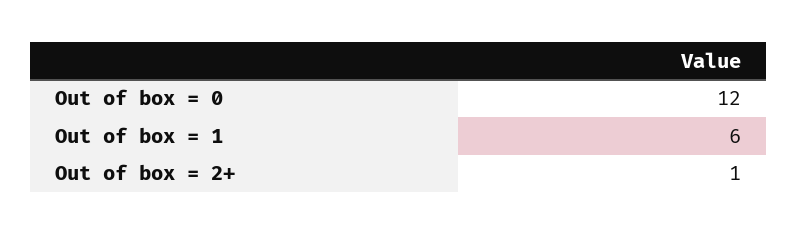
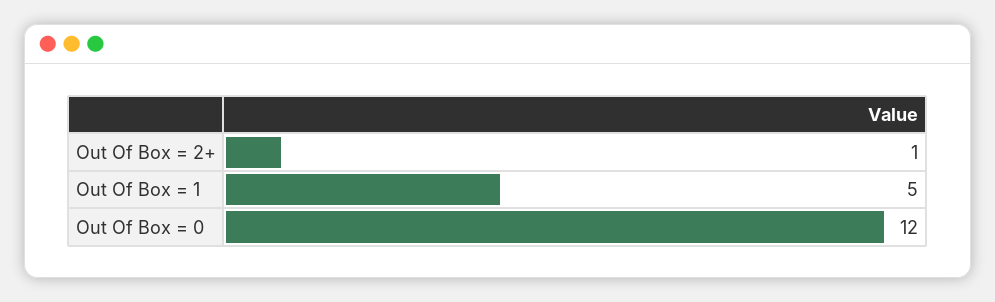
Out of box = 1: 6 -> 5

